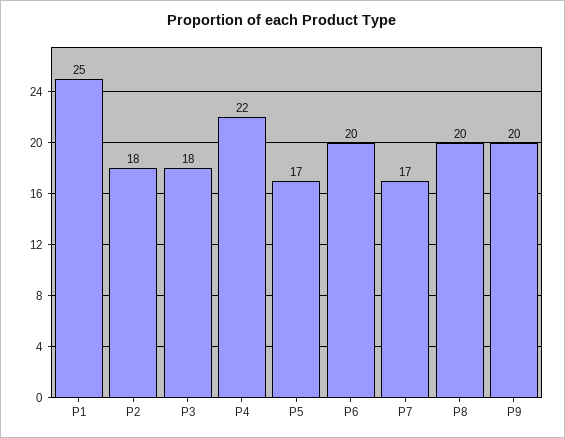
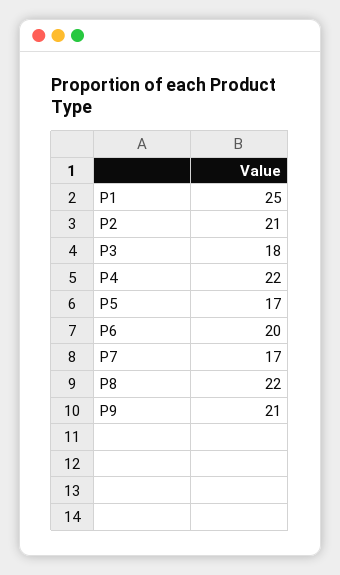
P2: 18 -> 21
P8: 20 -> 22
P9: 20 -> 21

